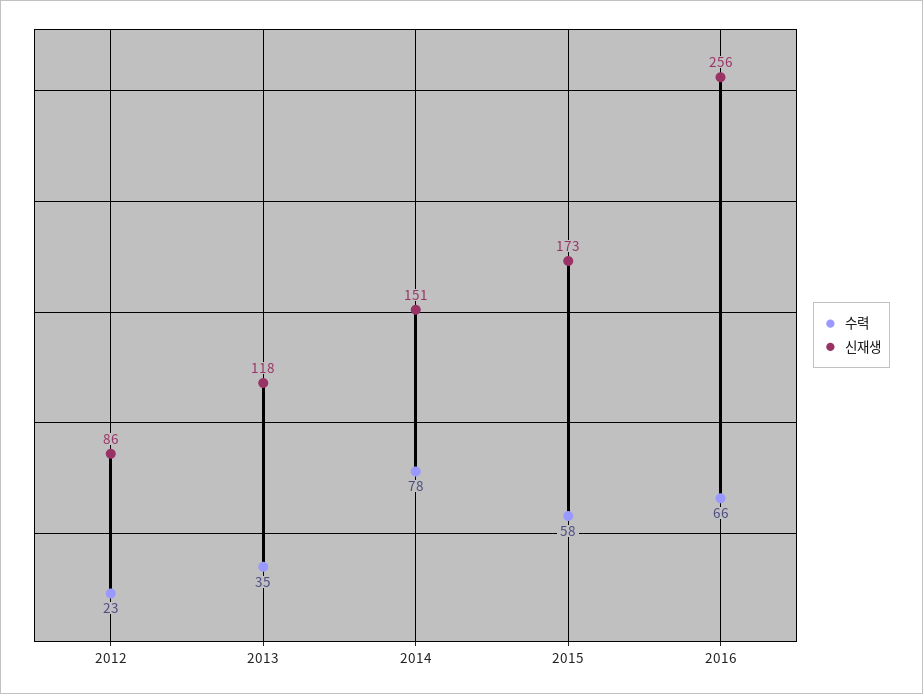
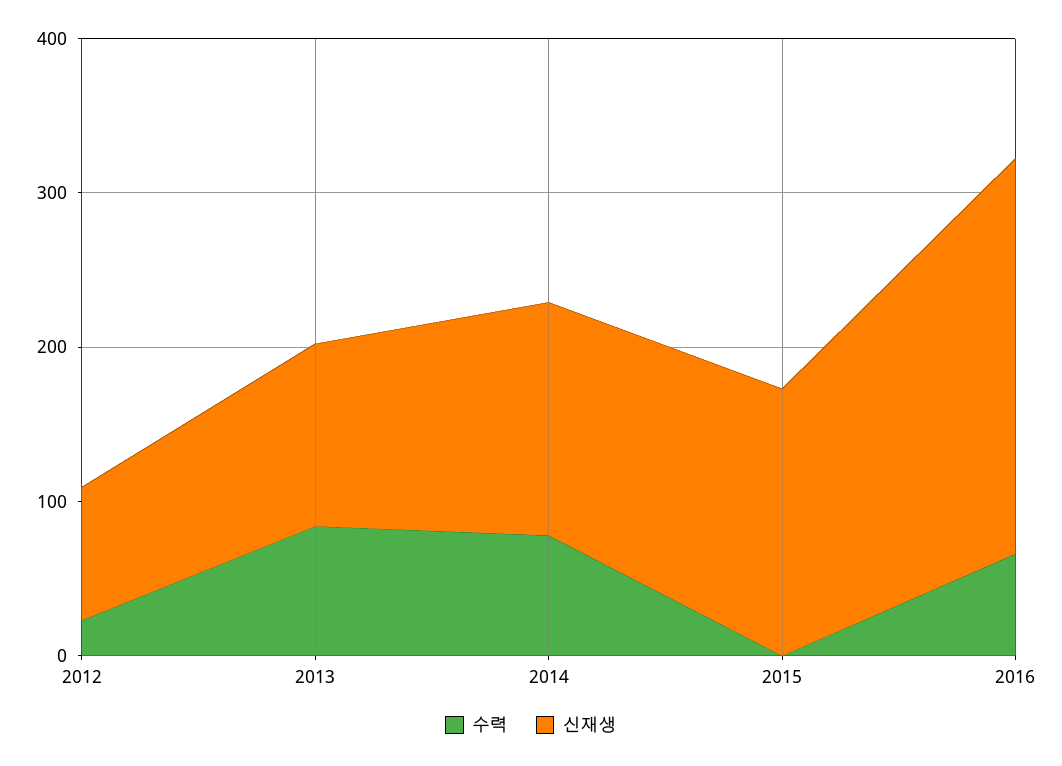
수력, 2013: 35 -> 80
수력, 2015: 58 -> 0

